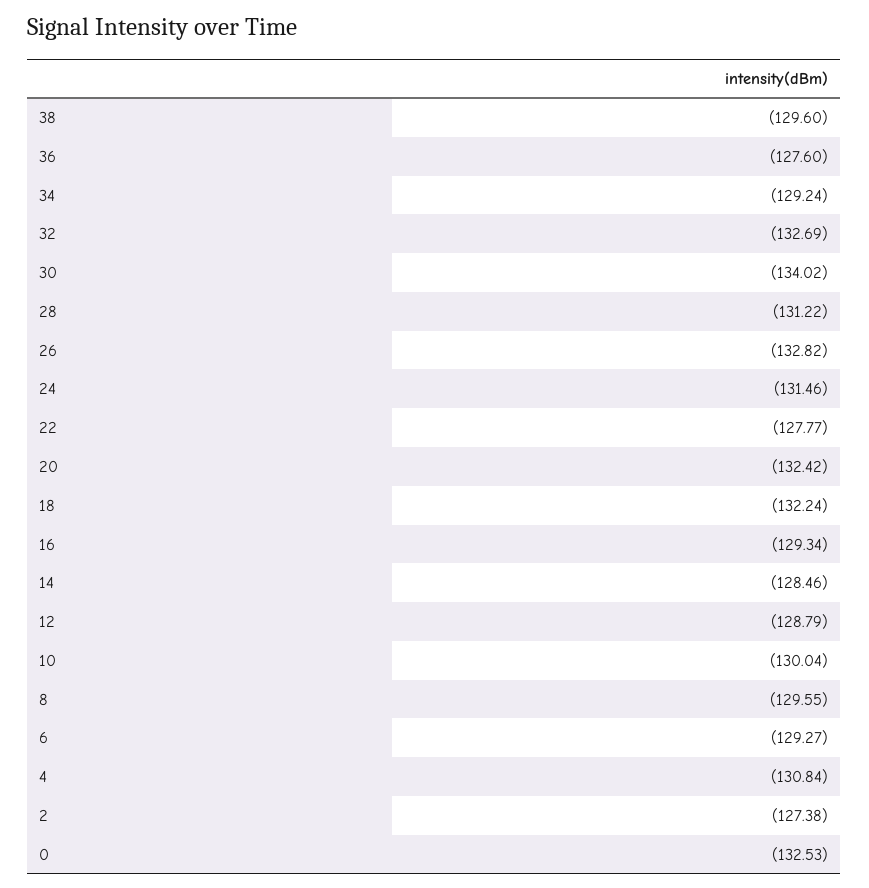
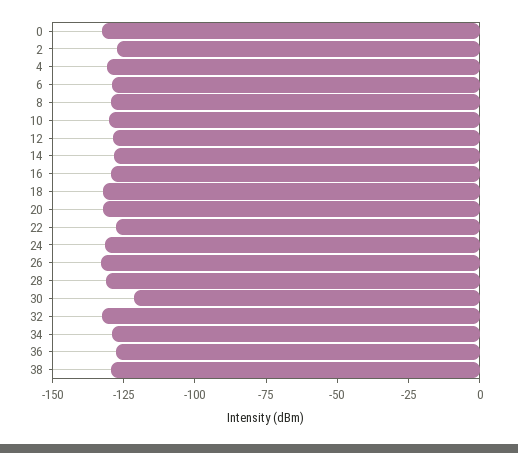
30: -134.02 -> -120

